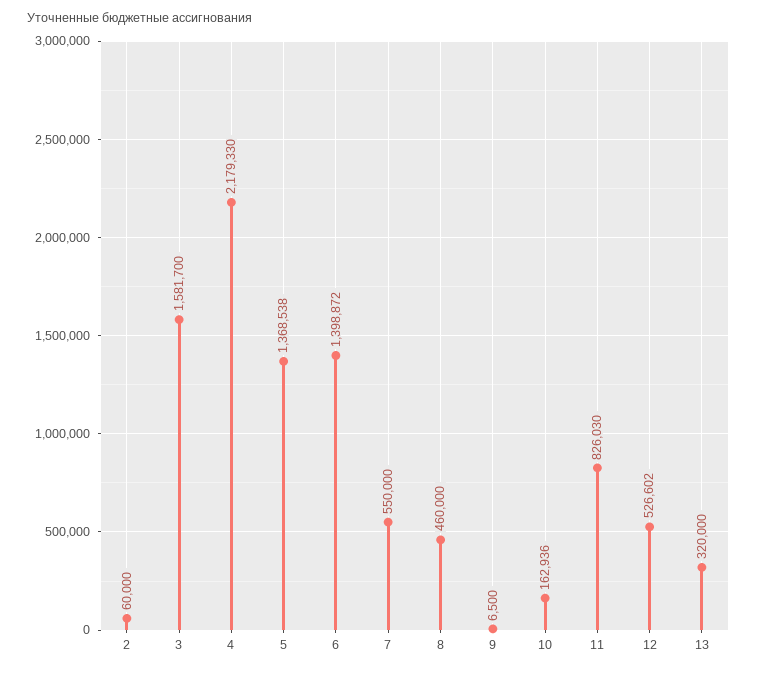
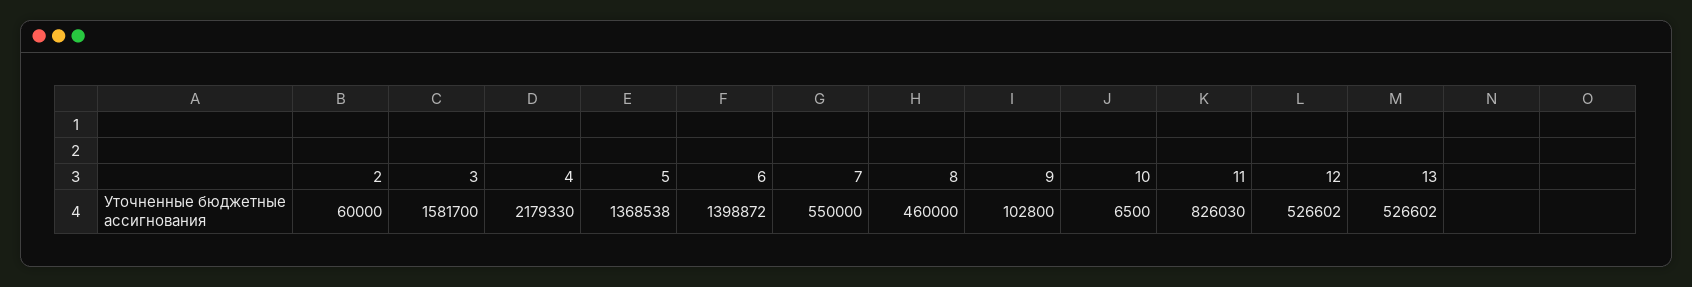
9: 6500 -> 102800
10: 162936 -> 6500
13: 320000 -> 526602

